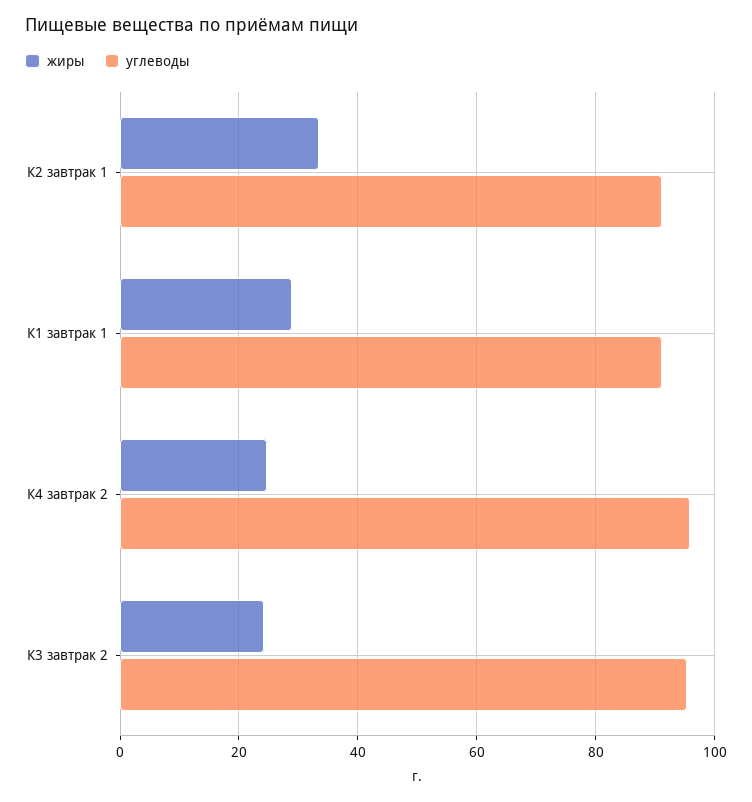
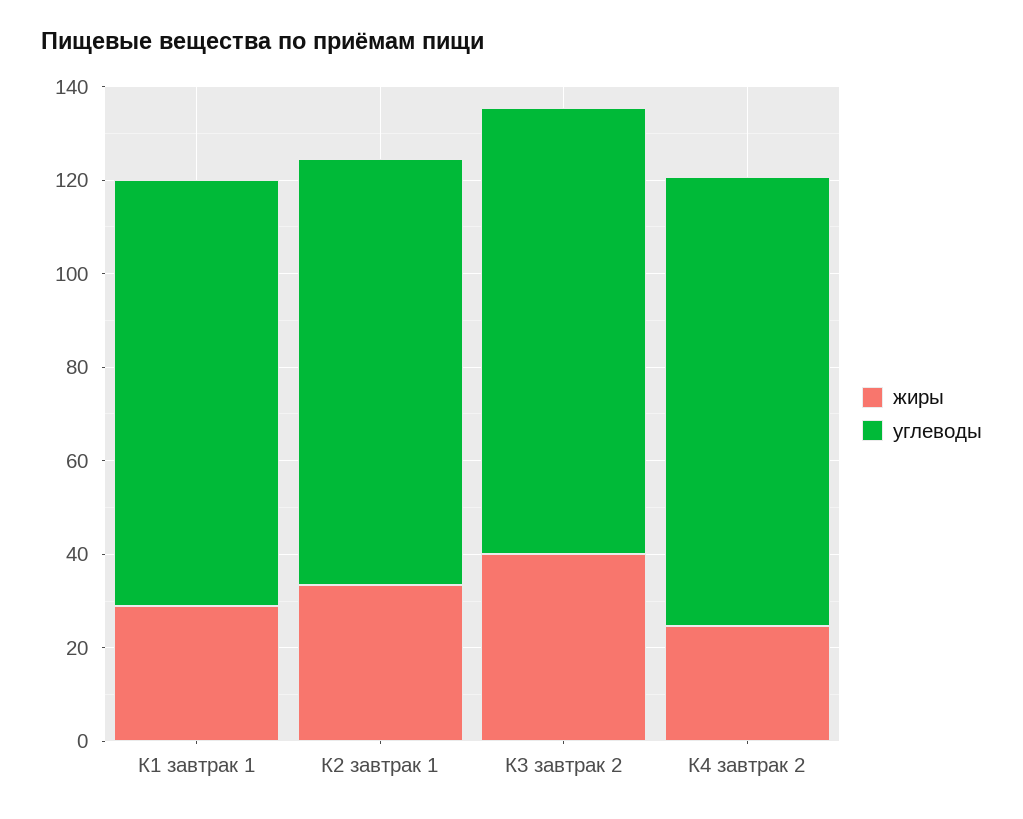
жиры, К3 завтрак 2: 24 -> 40

